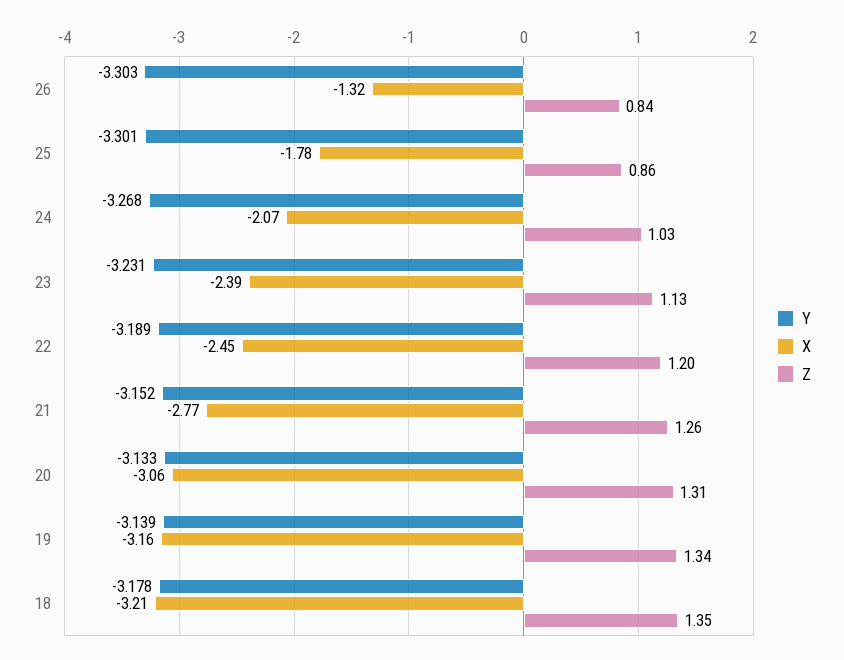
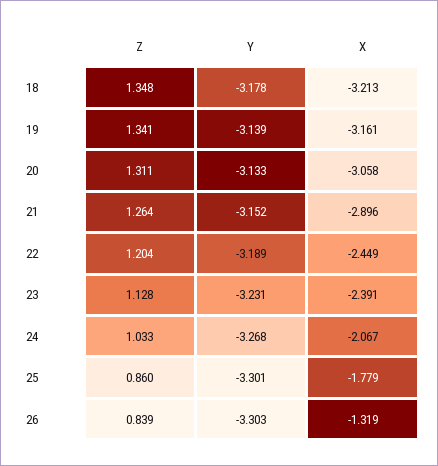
X, 21: -2.77 -> -2.896

